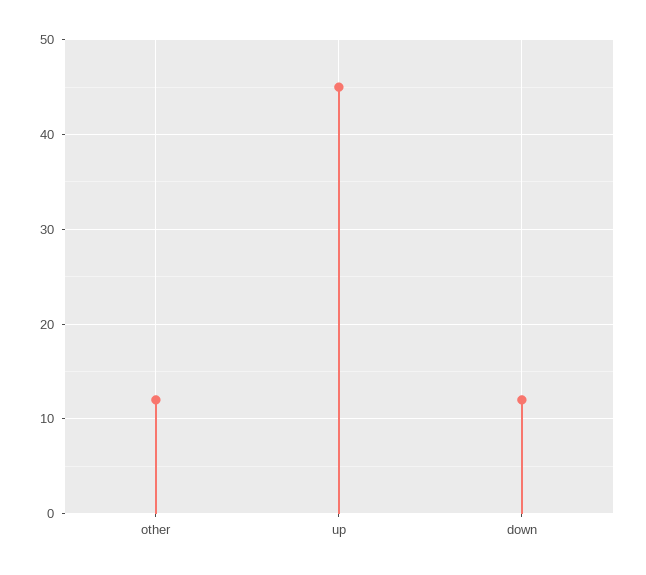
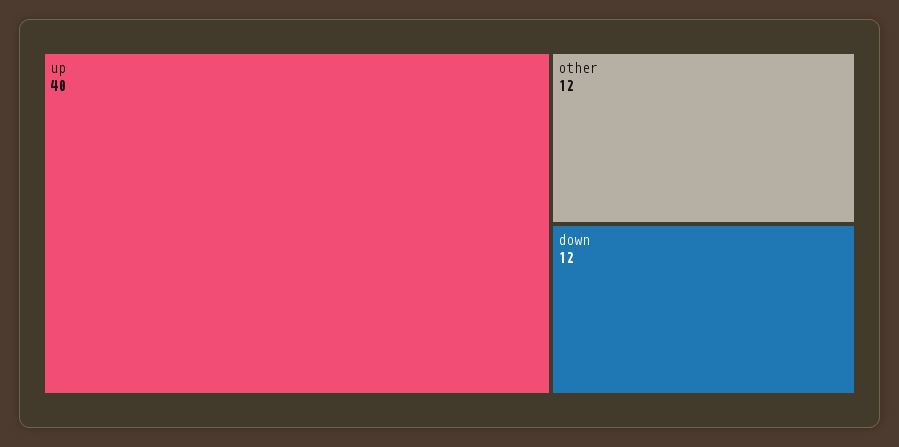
up: 45 -> 40

